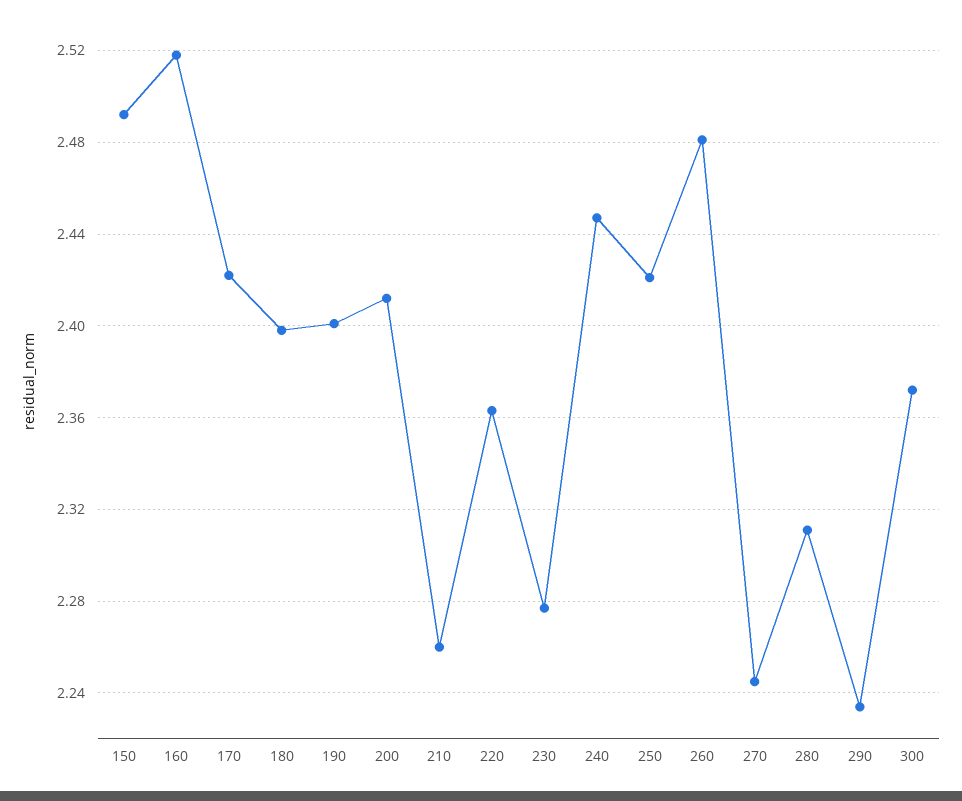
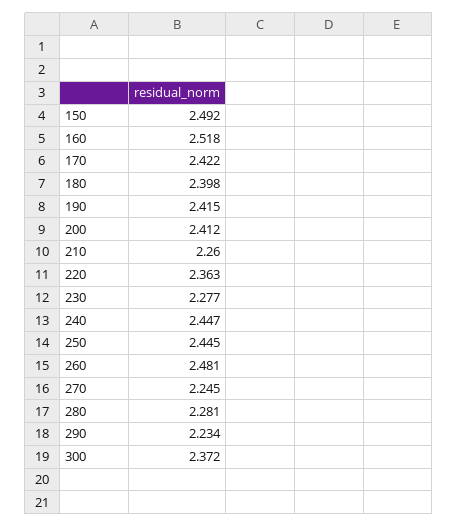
190: 2.4 -> 2.415
250: 2.42 -> 2.445
280: 2.31 -> 2.281

